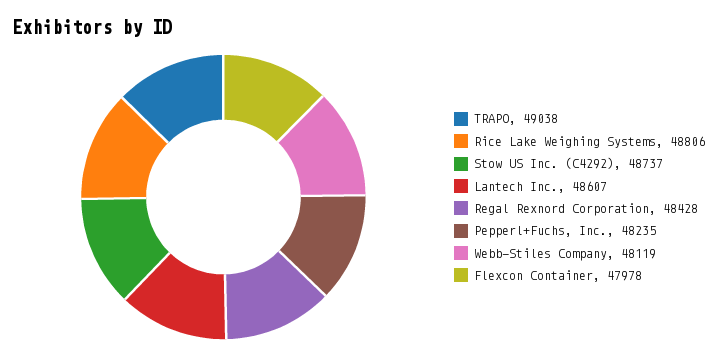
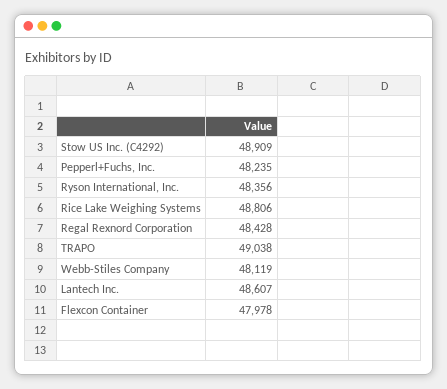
Stow US Inc. (C4292): 48737 -> 48909
Ryson International, Inc.: none -> 48356

